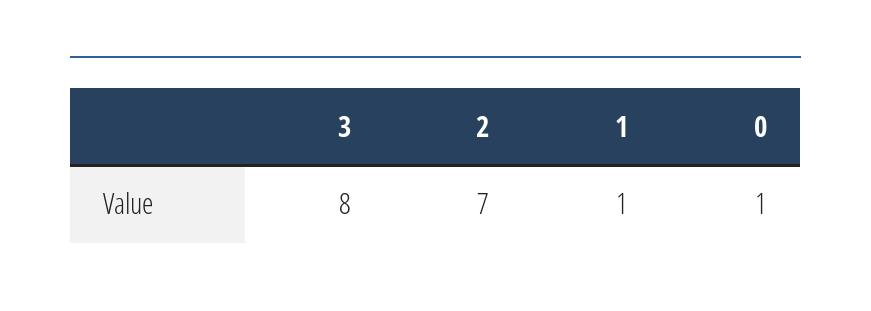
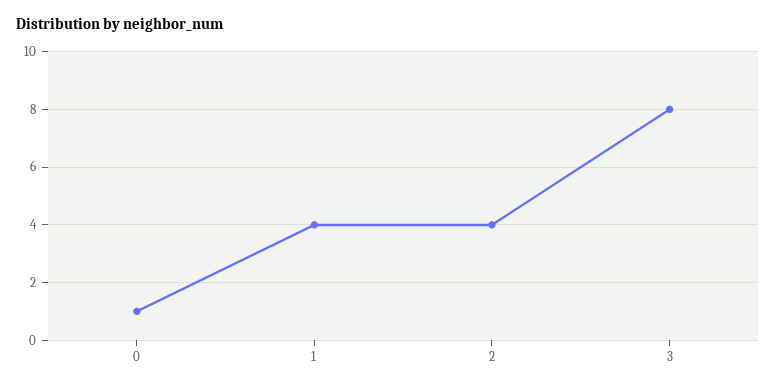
2: 7 -> 4
1: 1 -> 4

